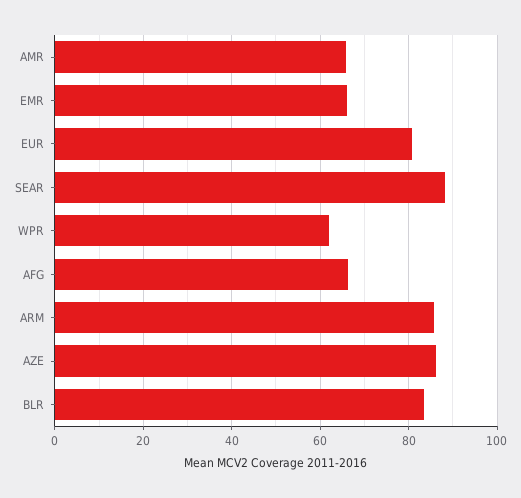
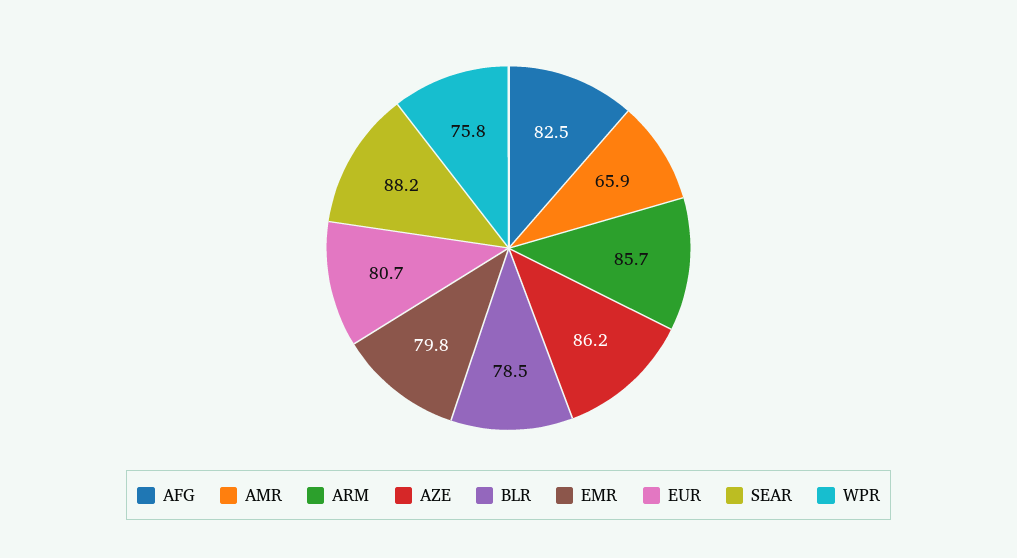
EMR: 66 -> 79.8
WPR: 62 -> 75.8
AFG: 66 -> 82.5
BLR: 84 -> 78.5

